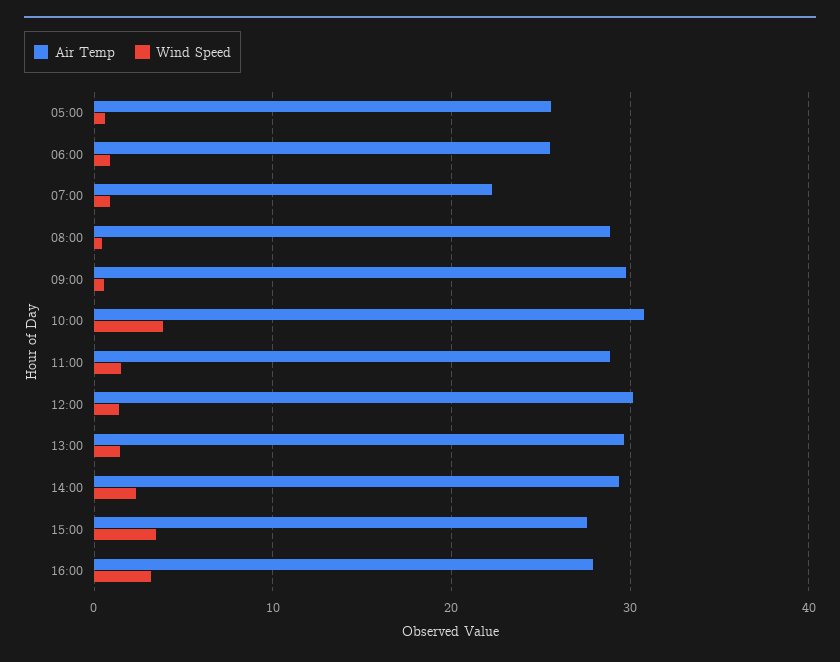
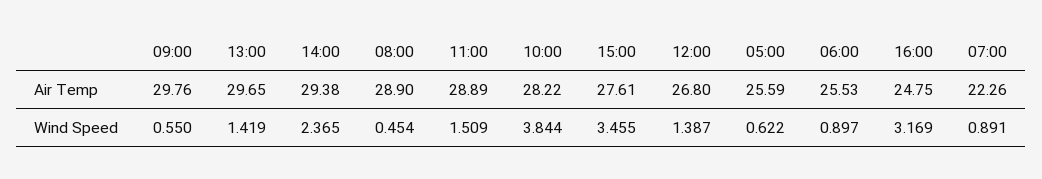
Air Temp, 10:00: 31 -> 28.22
Air Temp, 12:00: 30 -> 26.8
Air Temp, 16:00: 28 -> 24.75

